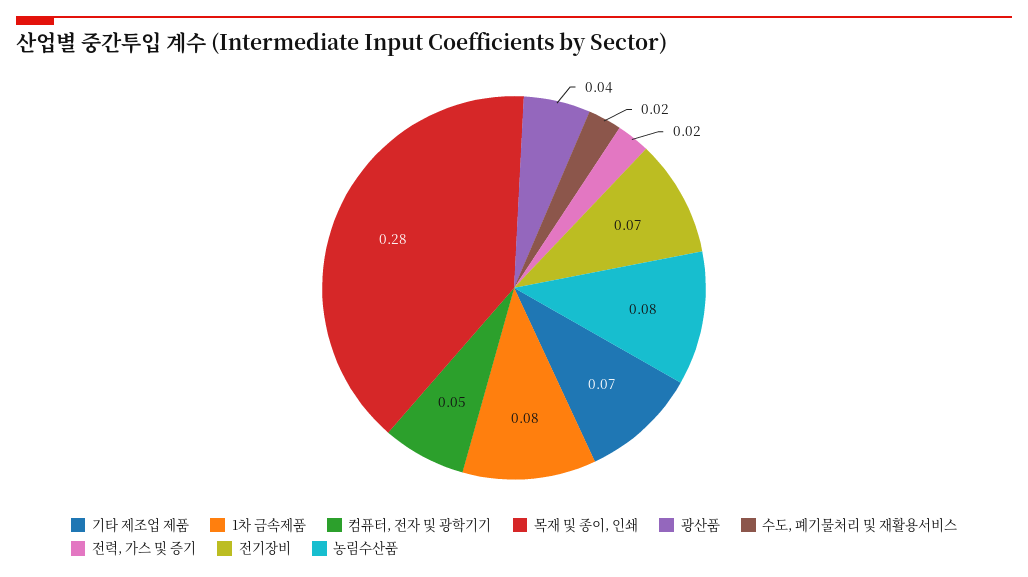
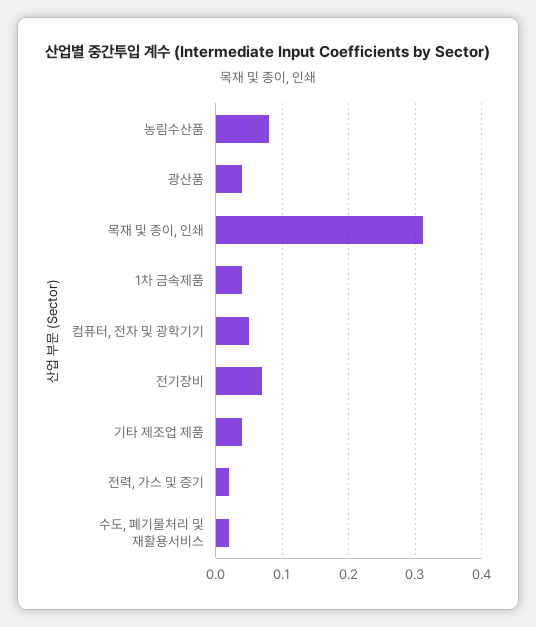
기타 제조업 제품: 0.07 -> 0.04
1차 금속제품: 0.08 -> 0.04
목재 및 종이, 인쇄: 0.28 -> 0.31

